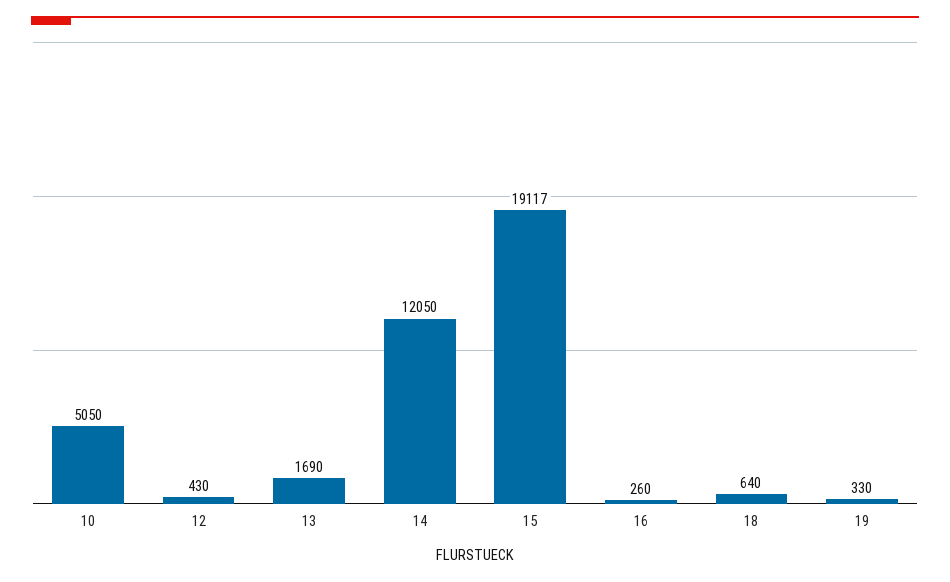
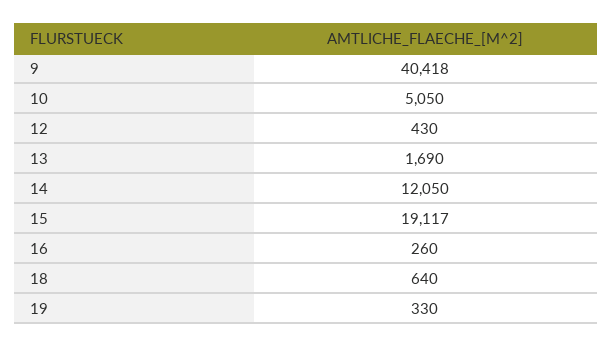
9: none -> 40418

